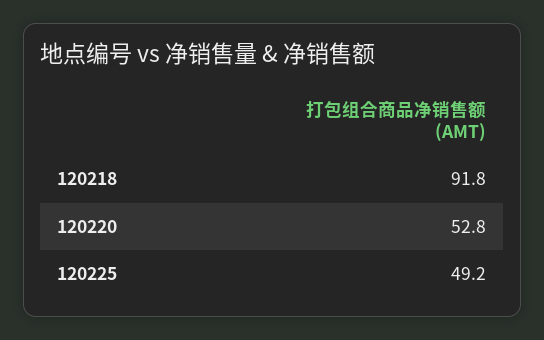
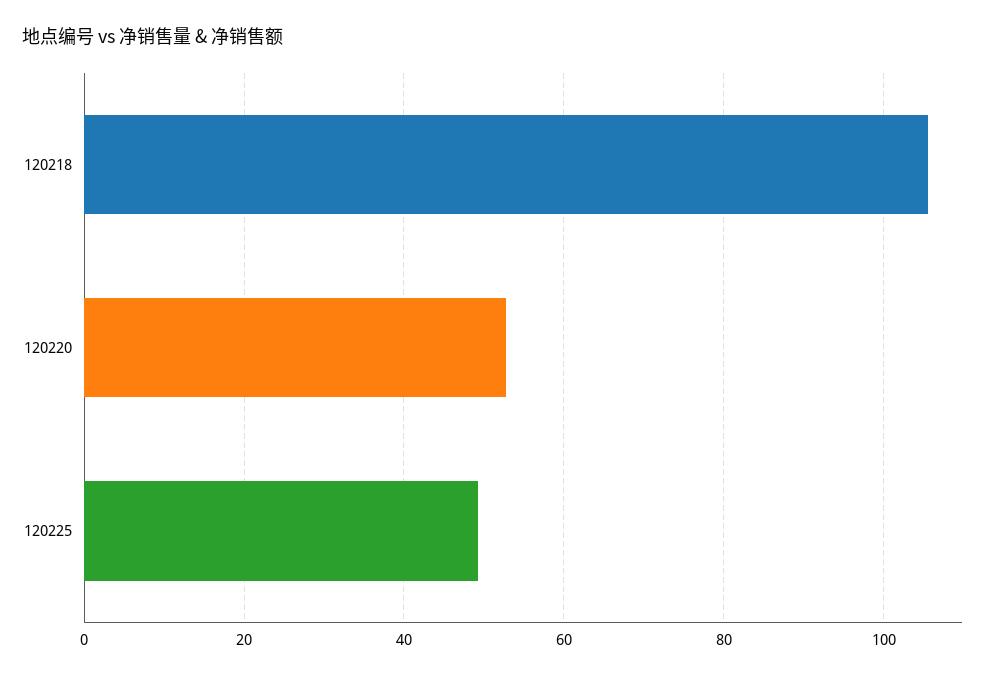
120218: 91.8 -> 106

